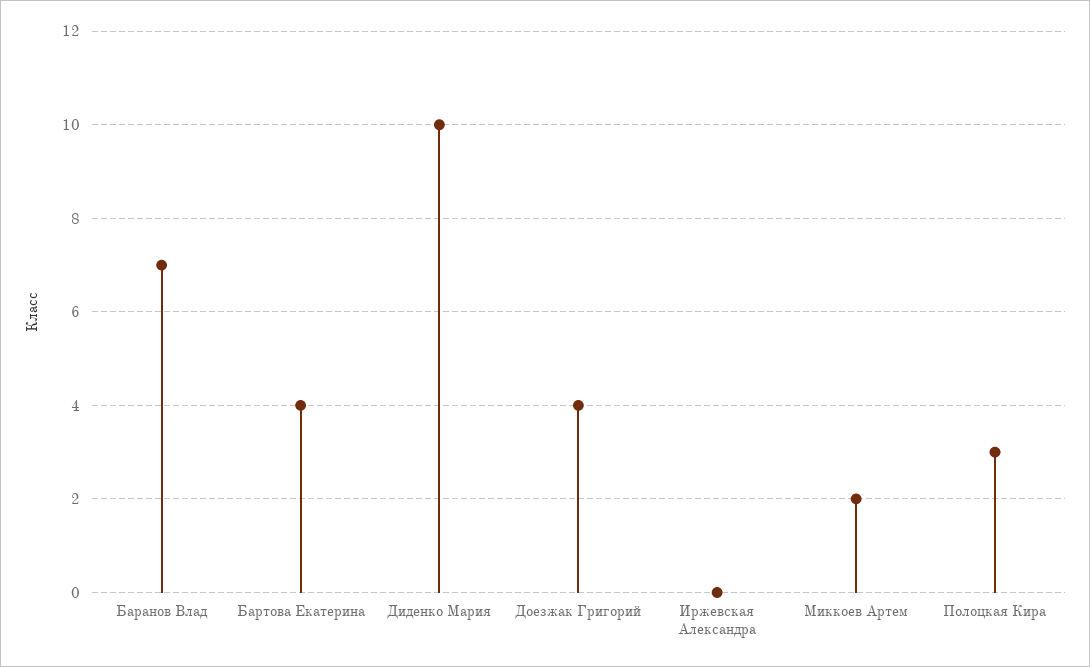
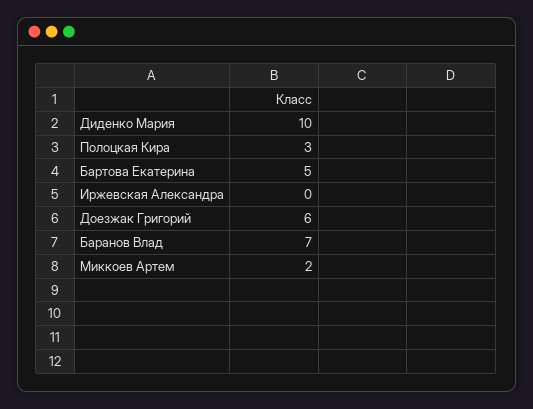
Бартова Екатерина: 4 -> 5
Доезжак Григорий: 4 -> 6

